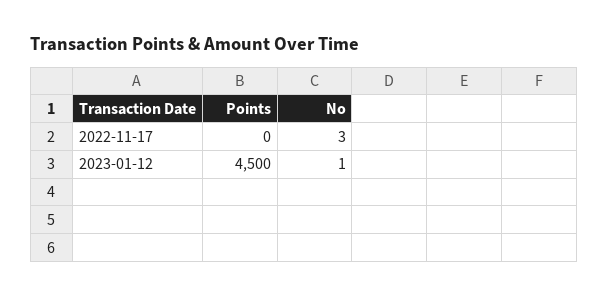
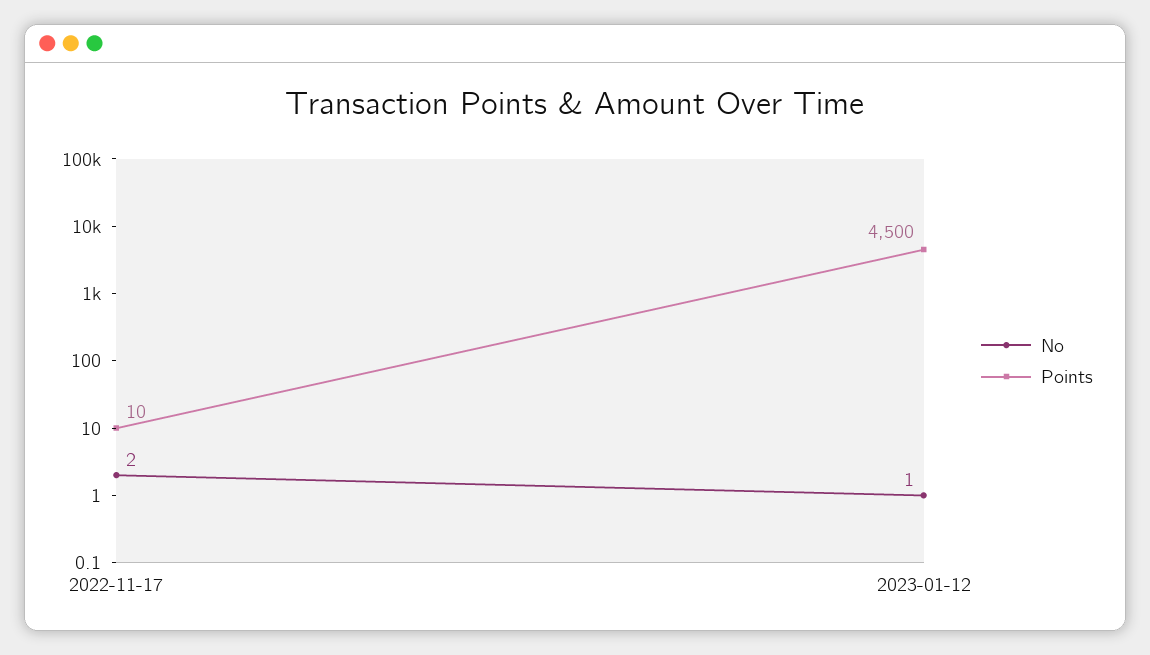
Points, 2022-11-17: 0 -> 10
No, 2022-11-17: 3 -> 2

